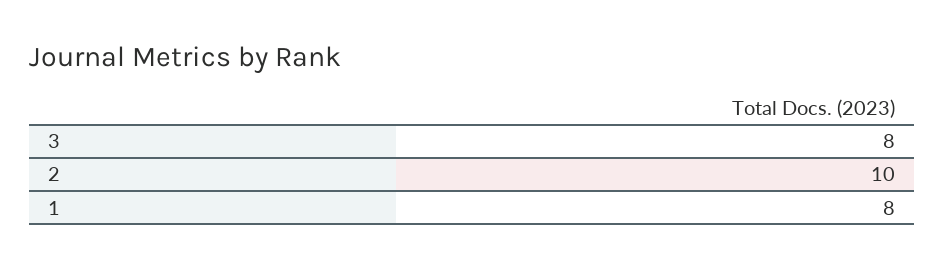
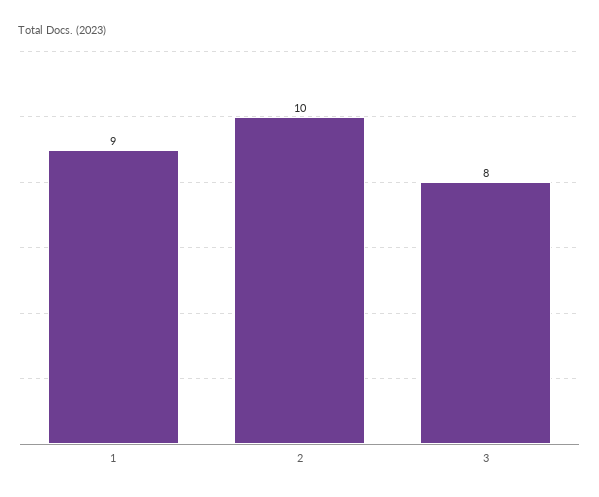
1: 8 -> 9

